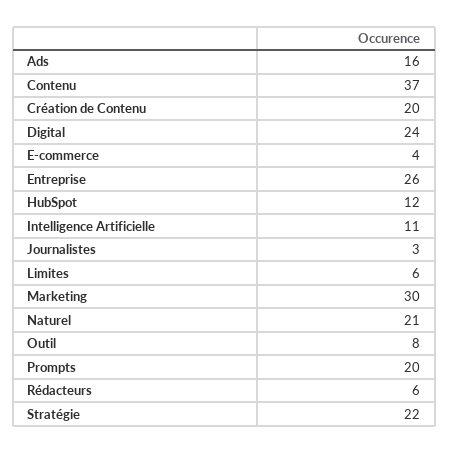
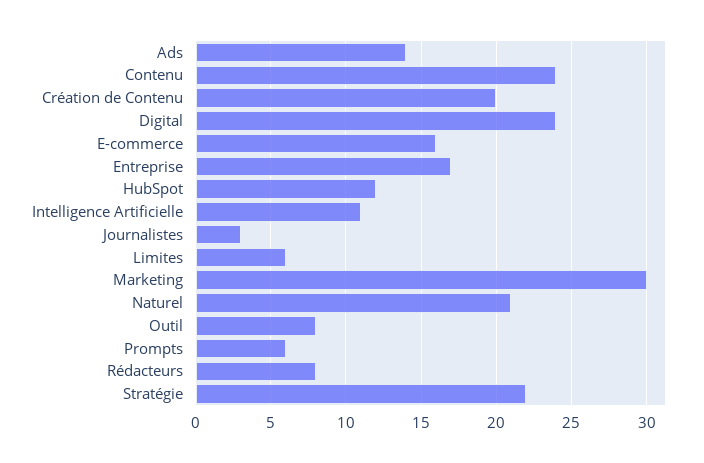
Ads: 16 -> 14
Contenu: 37 -> 24
E-commerce: 4 -> 16
Entreprise: 26 -> 17
Prompts: 20 -> 6
Rédacteurs: 6 -> 8

